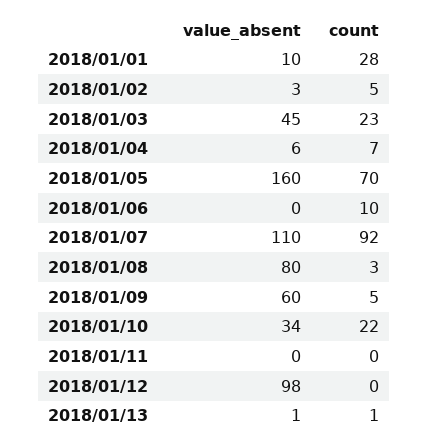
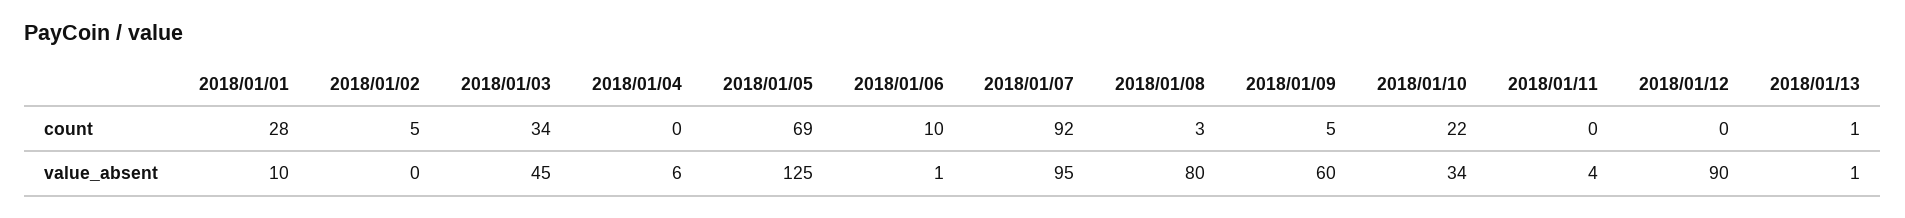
value_absent, 2018/01/02: 3 -> 0
count, 2018/01/03: 23 -> 34
count, 2018/01/04: 7 -> 0
value_absent, 2018/01/05: 160 -> 125
count, 2018/01/05: 70 -> 69
value_absent, 2018/01/06: 0 -> 1
value_absent, 2018/01/07: 110 -> 95
value_absent, 2018/01/11: 0 -> 4
value_absent, 2018/01/12: 98 -> 90

